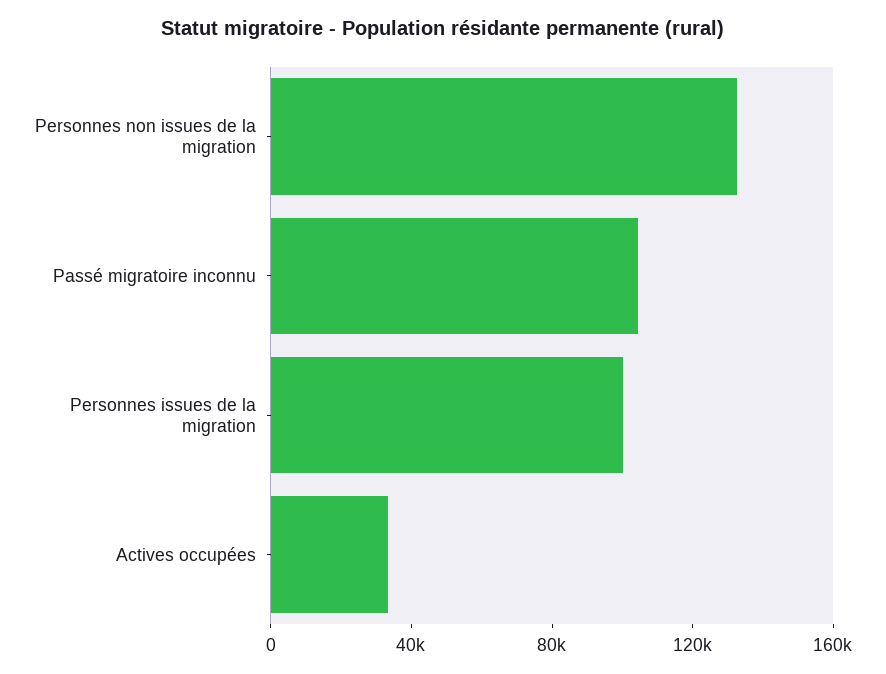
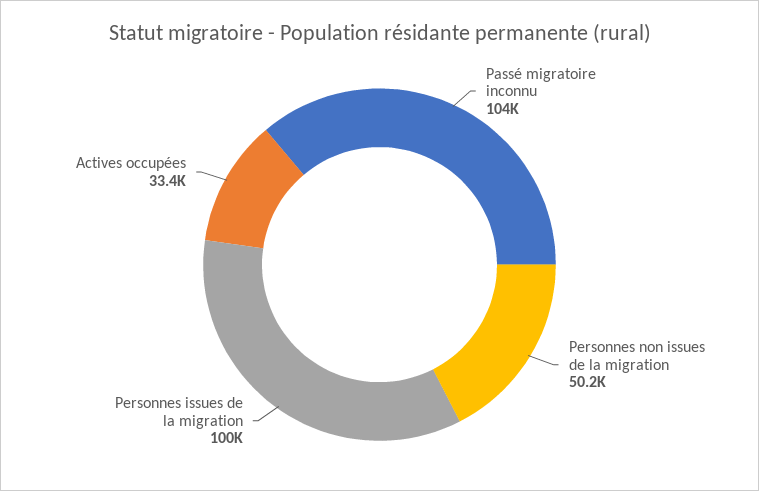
Personnes non issues de la migration: 130000 -> 50200

